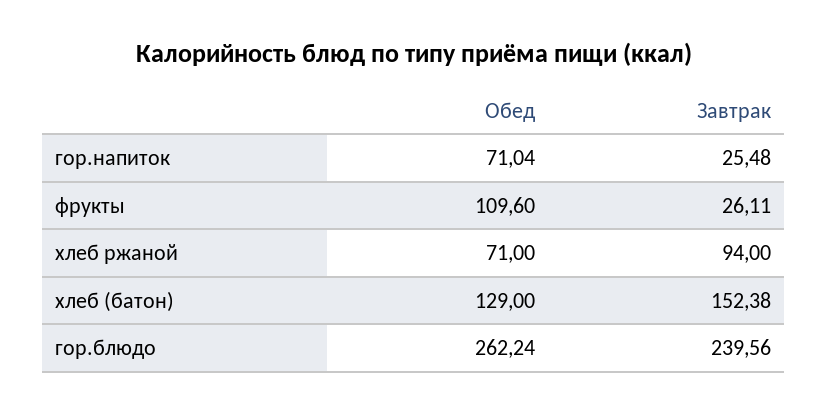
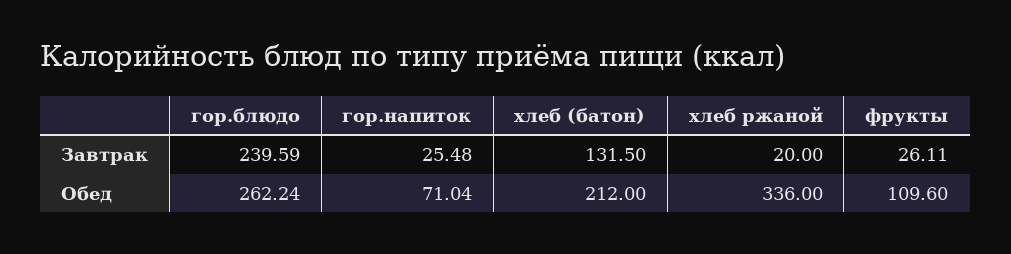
Обед, хлеб ржаной: 71 -> 336
Завтрак, хлеб ржаной: 94 -> 20
Обед, хлеб (батон): 129 -> 212
Завтрак, хлеб (батон): 152.38 -> 131.5
Завтрак, гор.блюдо: 239.56 -> 239.59

